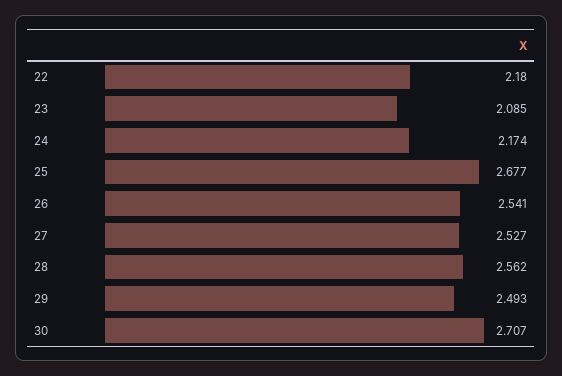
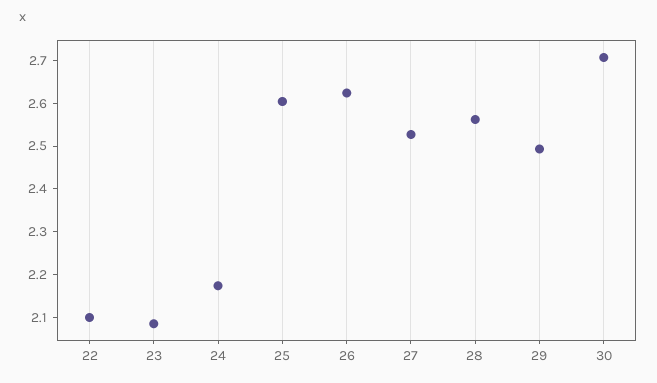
22: 2.18 -> 2.1
25: 2.677 -> 2.6
26: 2.541 -> 2.62

